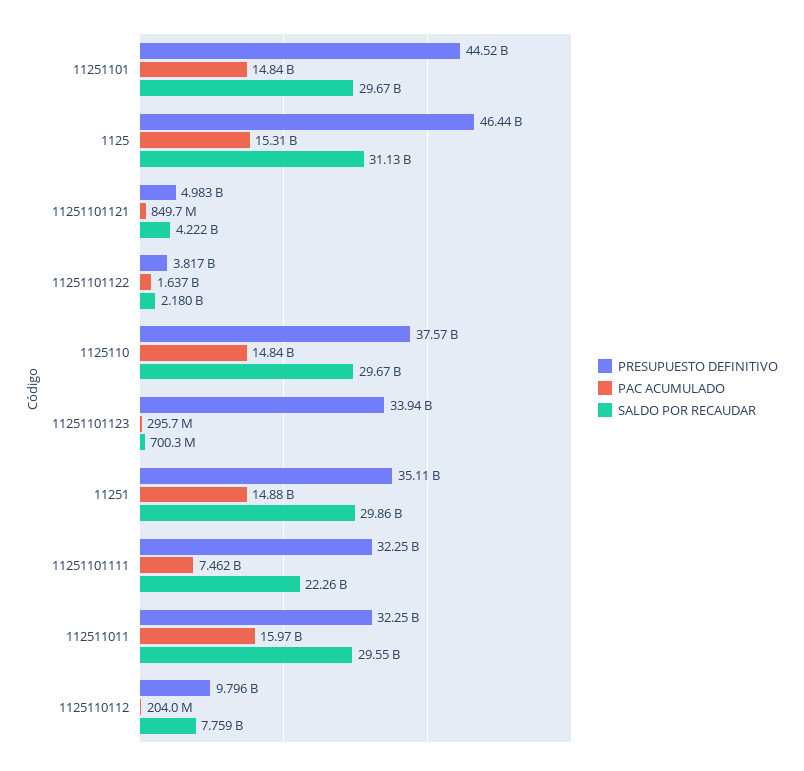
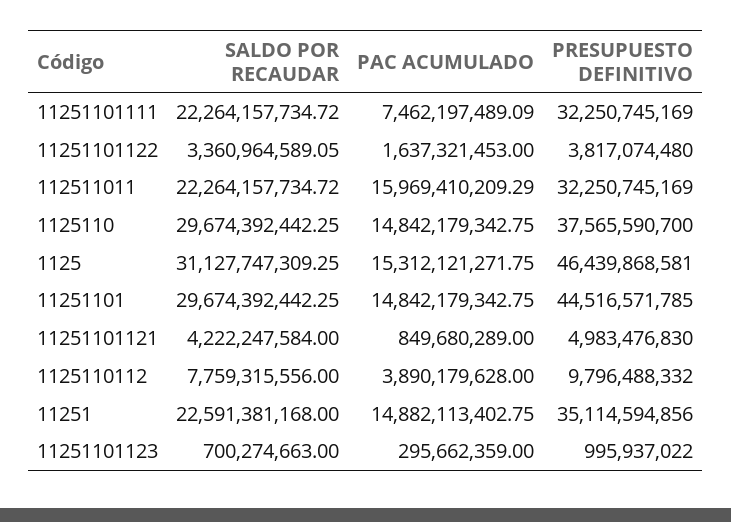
SALDO POR RECAUDAR, 11251101122: 2180000000 -> 3360964589.05
PRESUPUESTO DEFINITIVO, 11251101123: 33940000000 -> 995937022
SALDO POR RECAUDAR, 11251: 29860000000 -> 22591381168
SALDO POR RECAUDAR, 112511011: 29550000000 -> 22264157734.72
PAC ACUMULADO, 1125110112: 204000000 -> 3890179628

